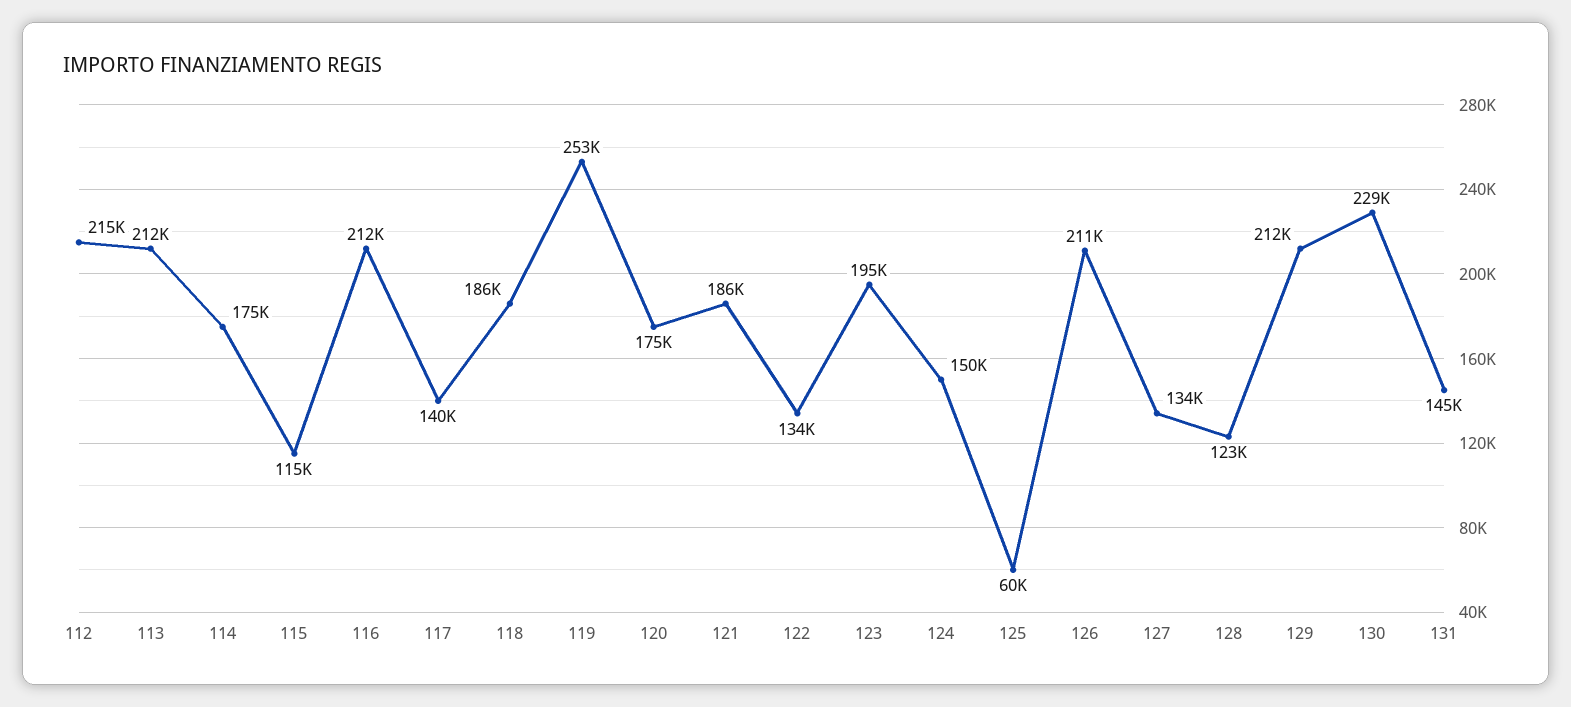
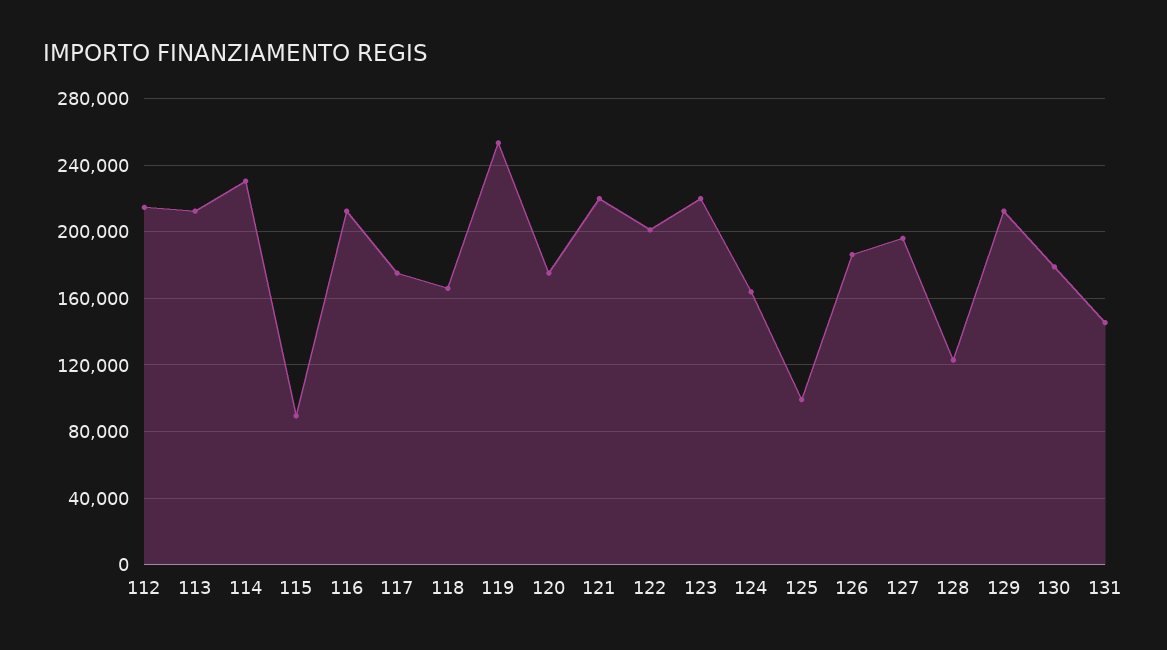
114: 175000 -> 230000
115: 115000 -> 90000
117: 140000 -> 175000
118: 186000 -> 165000
121: 186000 -> 220000
122: 134000 -> 200000
123: 195000 -> 220000
124: 150000 -> 165000
125: 60000 -> 100000
126: 211000 -> 185000
127: 134000 -> 195000
130: 229000 -> 180000

